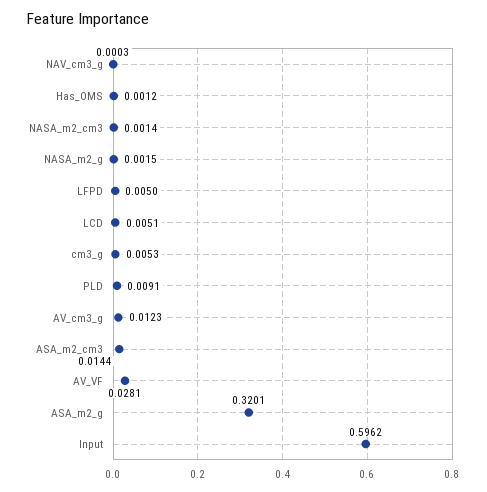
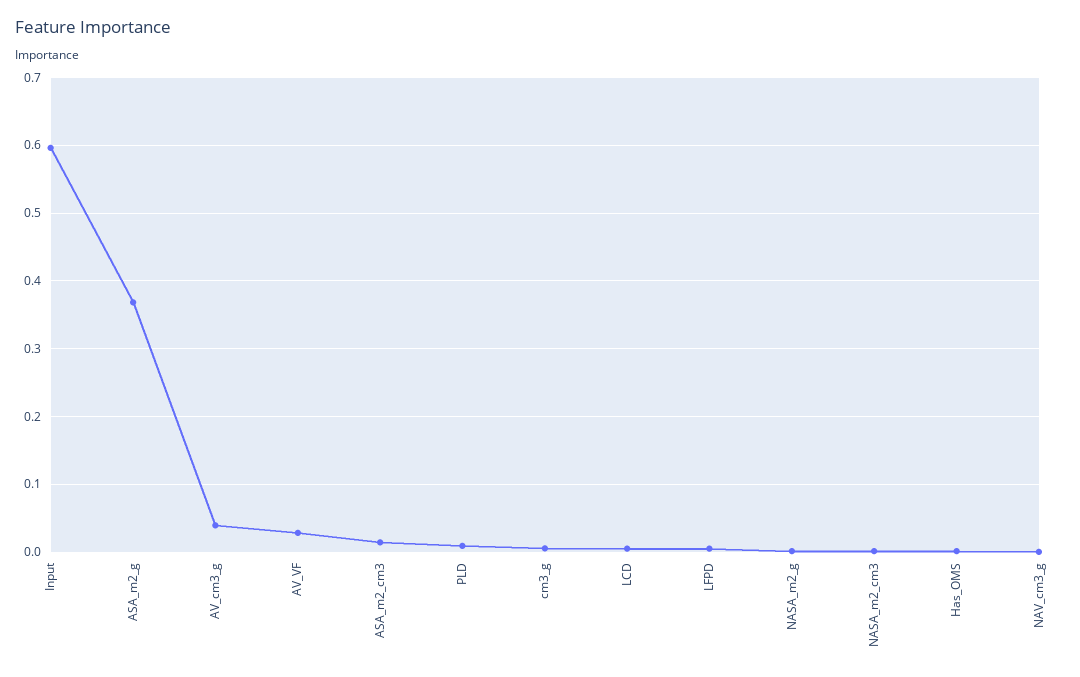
AV_cm3_g: 0.0123 -> 0.04
ASA_m2_g: 0.3201 -> 0.37

